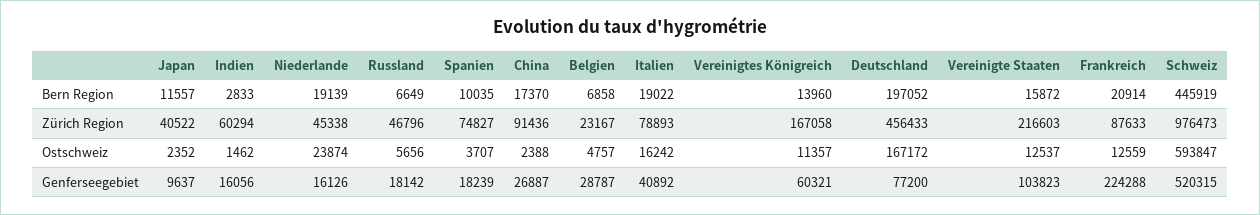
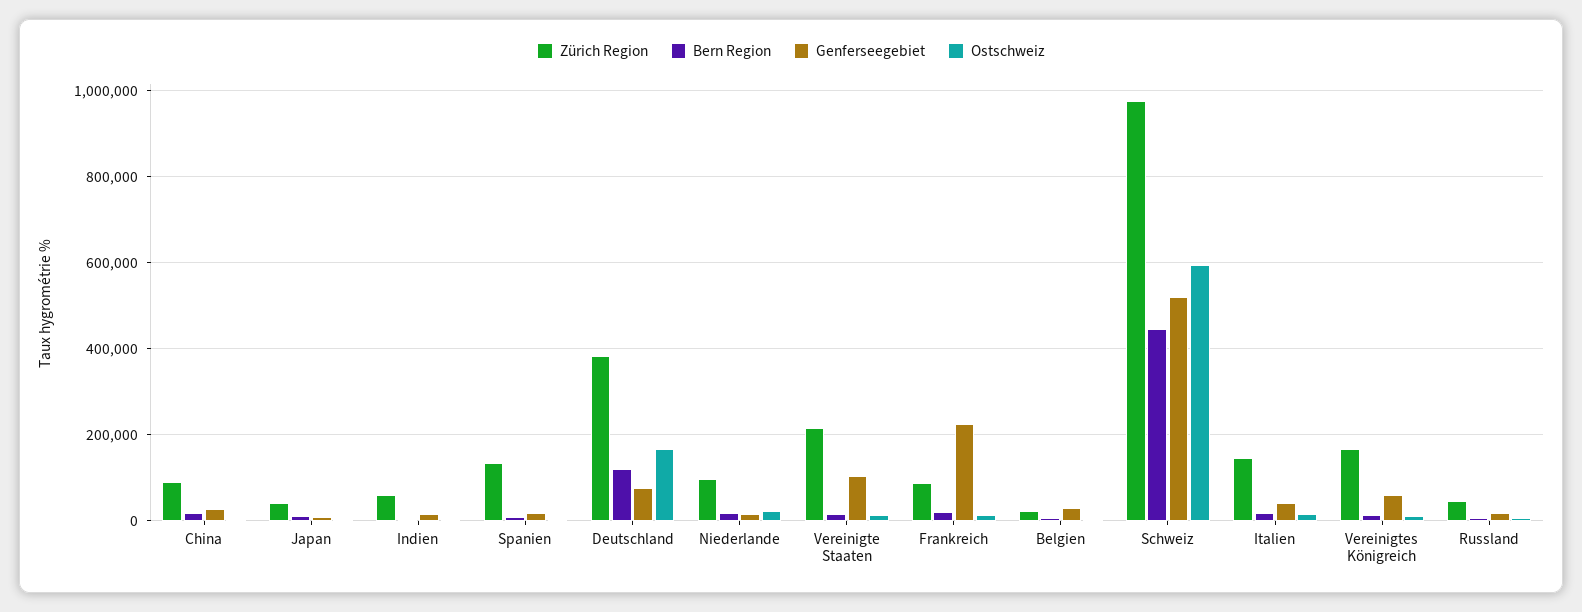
Bern Region, Deutschland: 197052 -> 120000
Zürich Region, Niederlande: 45338 -> 100000
Zürich Region, Spanien: 74827 -> 140000
Zürich Region, Italien: 78893 -> 140000
Zürich Region, Deutschland: 456433 -> 380000

